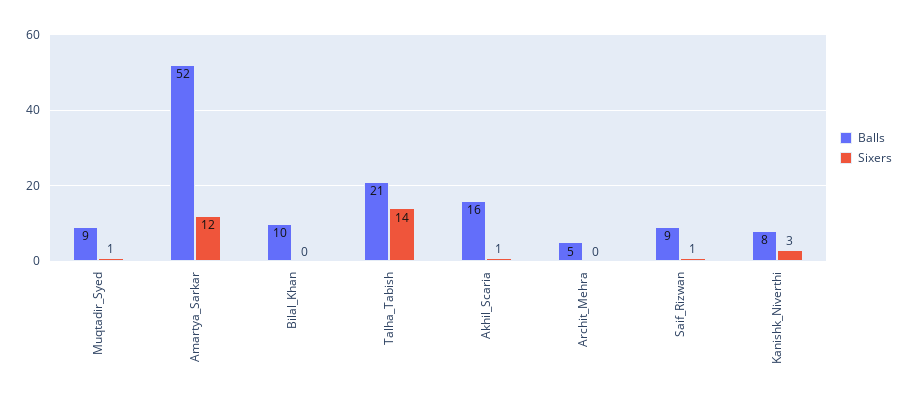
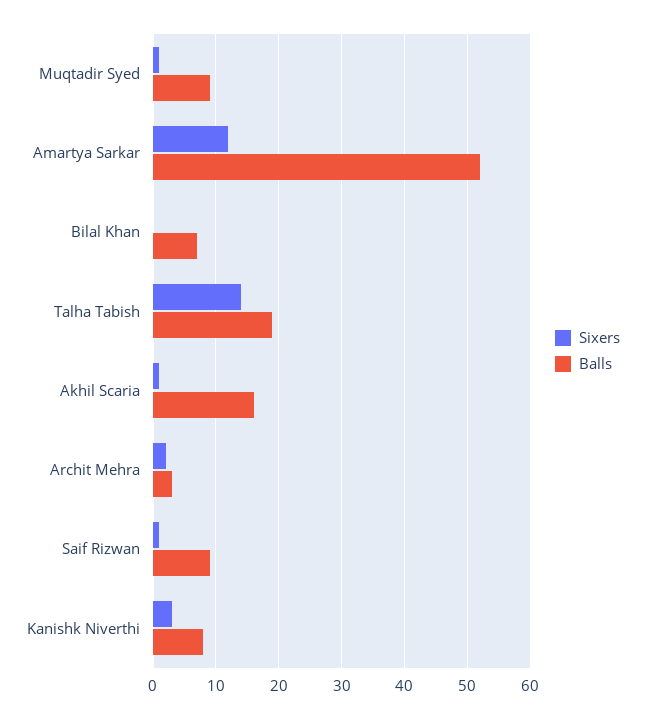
Balls, Bilal_Khan: 10 -> 7
Balls, Talha_Tabish: 21 -> 19
Balls, Archit_Mehra: 5 -> 3
Sixers, Archit_Mehra: 0 -> 2

